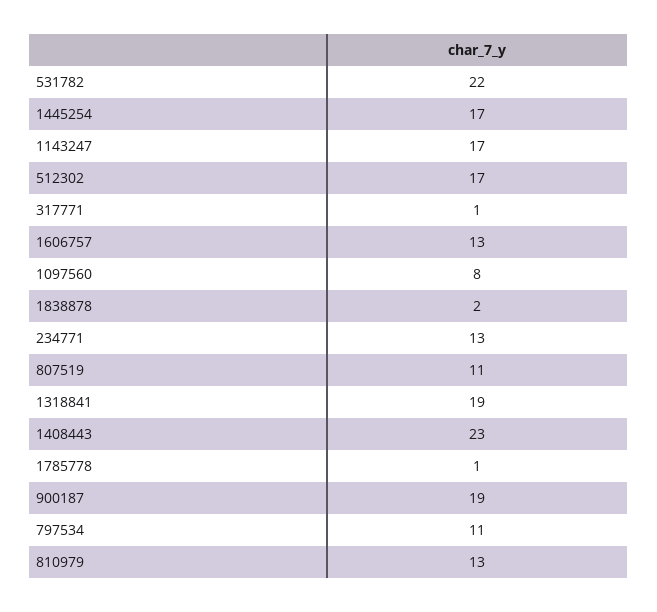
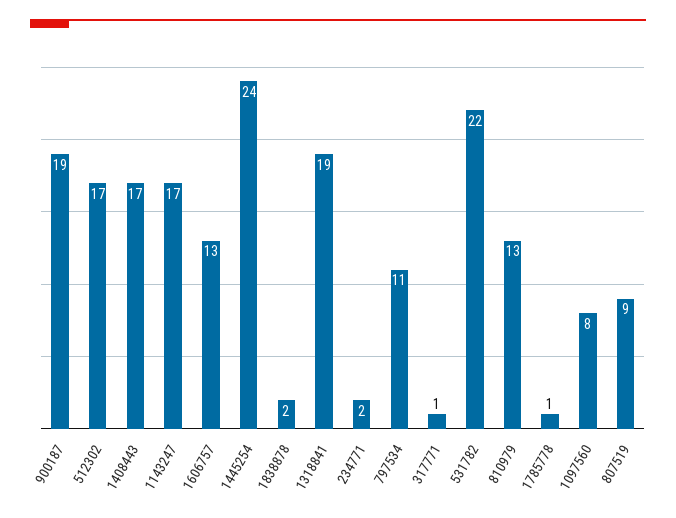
1445254: 17 -> 24
234771: 13 -> 2
807519: 11 -> 9
1408443: 23 -> 17

